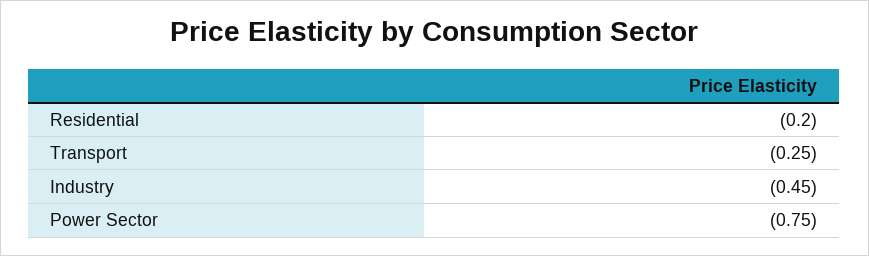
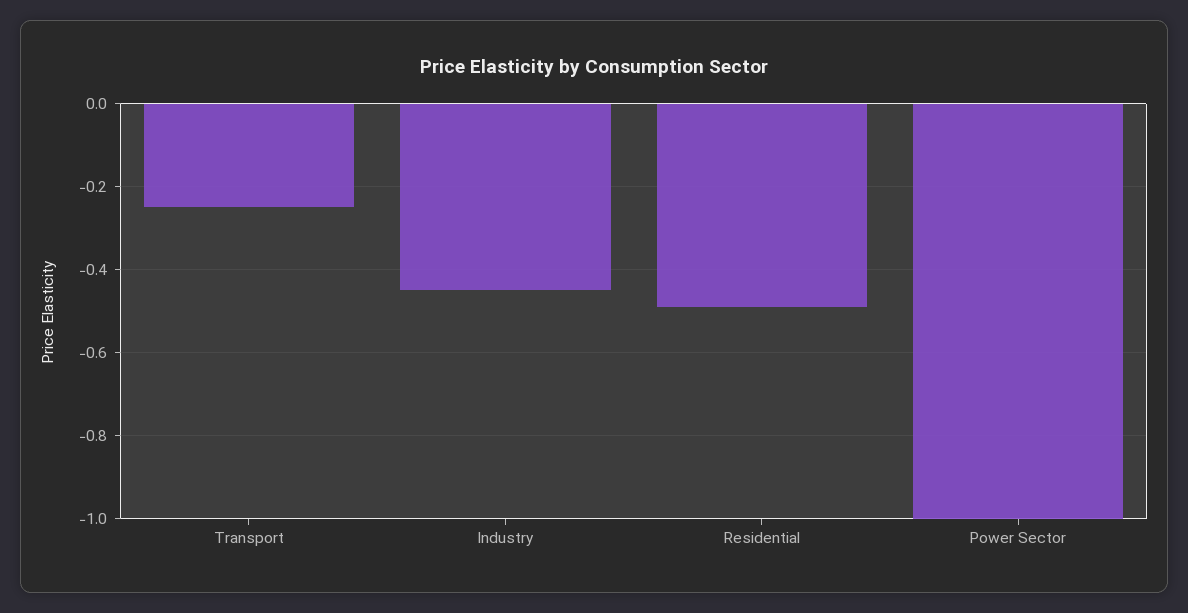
Residential: -0.2 -> -0.5
Power Sector: -0.75 -> -1

